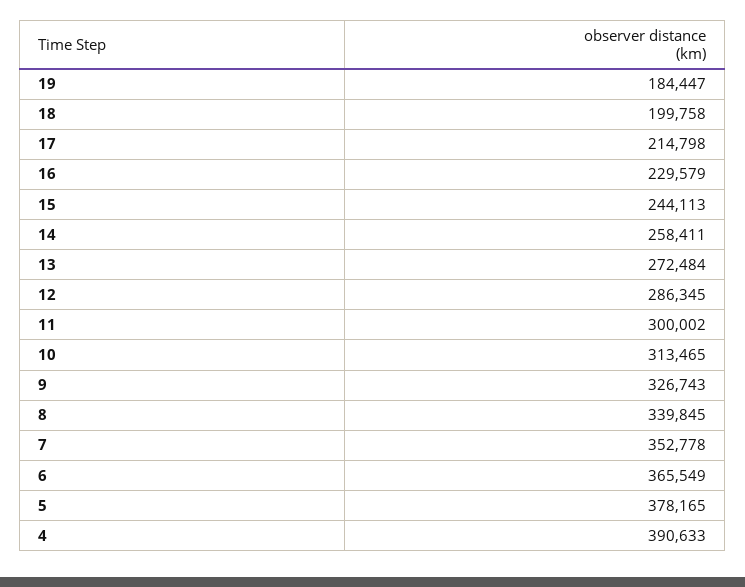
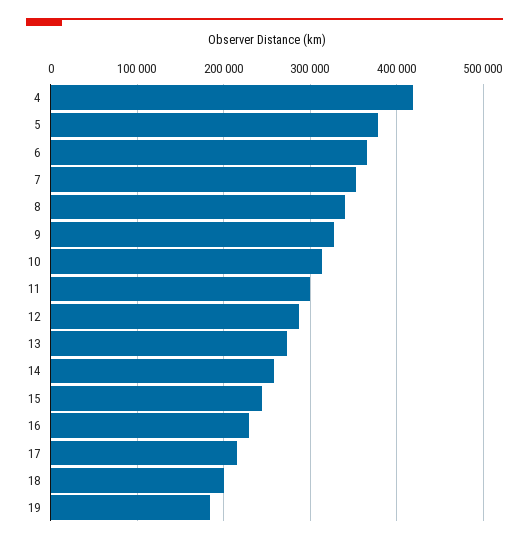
4: 390633 -> 420000

